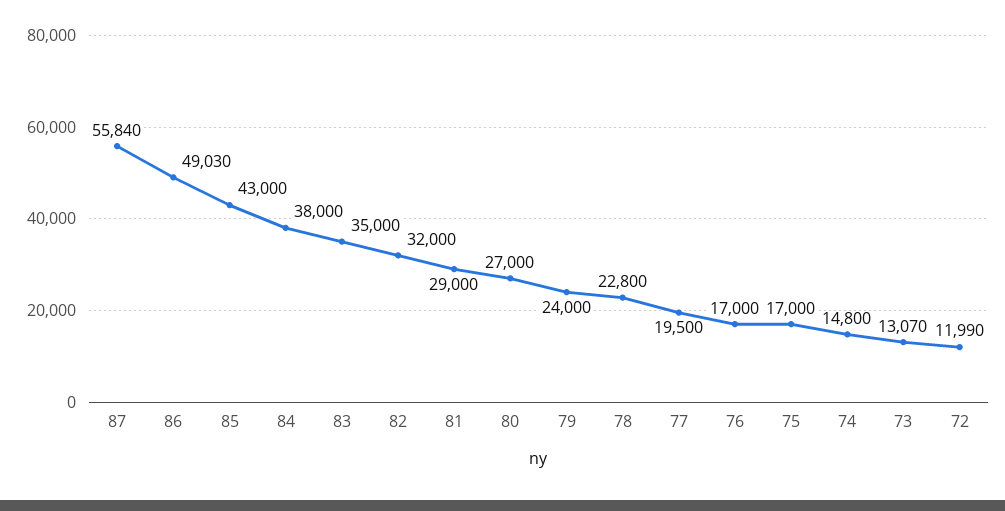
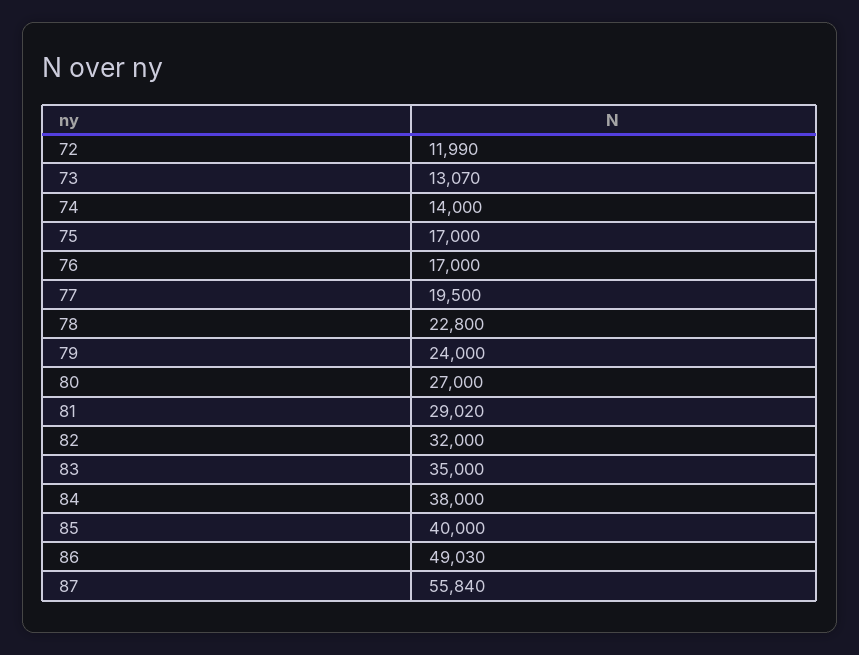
85: 43000 -> 40000
81: 29000 -> 29020
74: 14800 -> 14000

